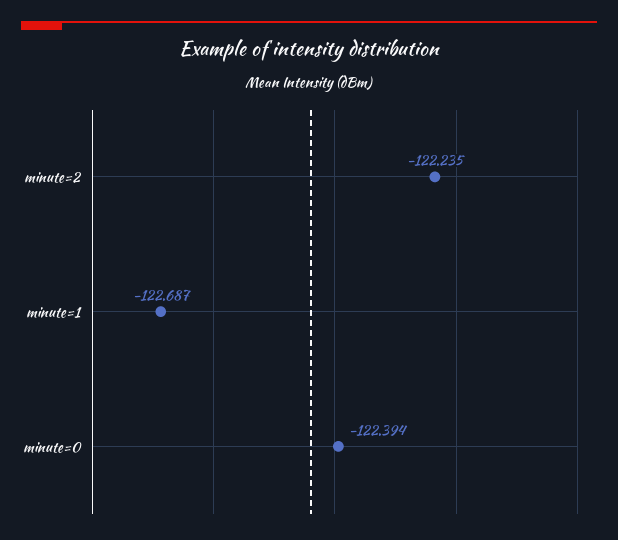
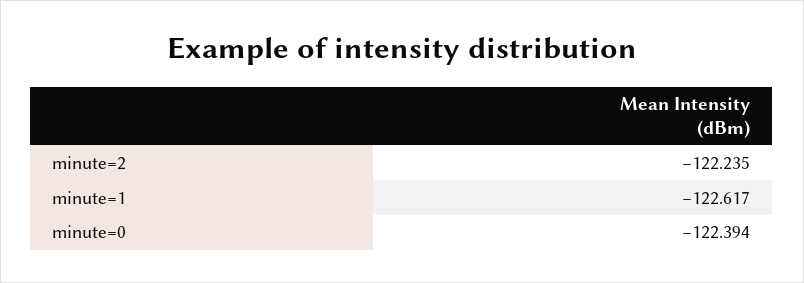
minute=1: -122.687 -> -122.617

